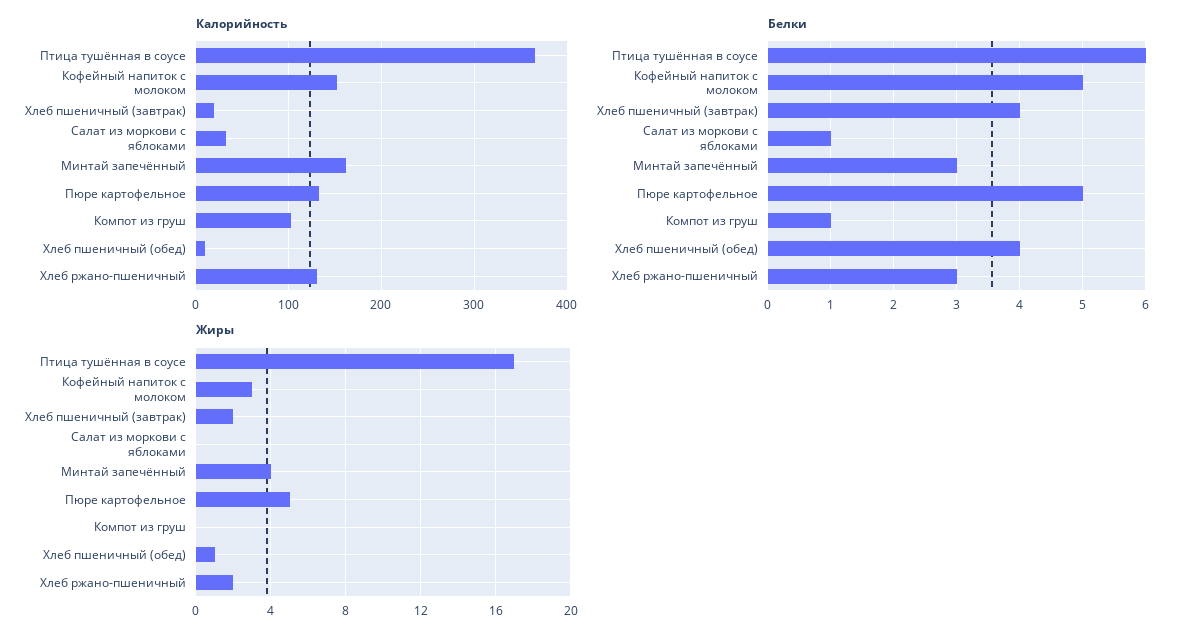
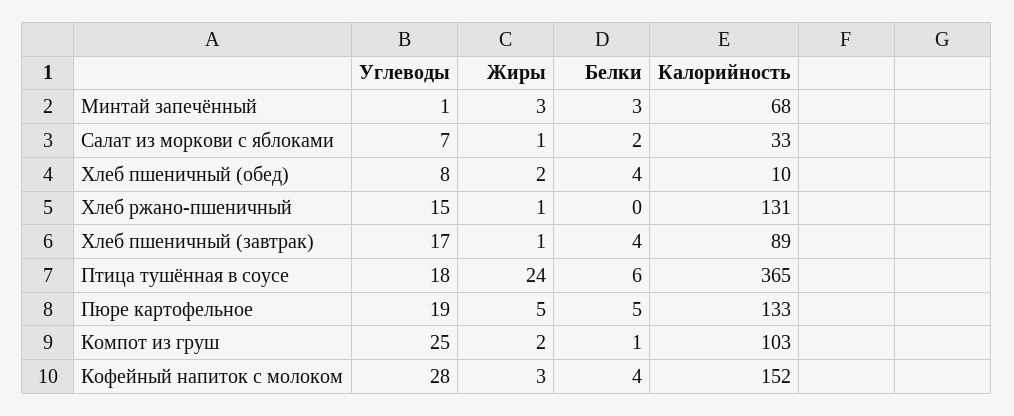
Калорийность, Хлеб пшеничный (завтрак): 20 -> 89
Калорийность, Минтай запечённый: 160 -> 68
Белки, Кофейный напиток с молоком: 5 -> 4
Белки, Салат из моркови с яблоками: 1 -> 2
Белки, Хлеб ржано-пшеничный: 3 -> 0
Жиры, Птица тушённая в соусе: 17 -> 24
Жиры, Хлеб пшеничный (завтрак): 2 -> 1
Жиры, Салат из моркови с яблоками: 0 -> 1
Жиры, Минтай запечённый: 4 -> 3
Жиры, Компот из груш: 0 -> 2
Жиры, Хлеб пшеничный (обед): 1 -> 2
Жиры, Хлеб ржано-пшеничный: 2 -> 1
Углеводы, Минтай запечённый: none -> 1
Углеводы, Салат из моркови с яблоками: none -> 7
Углеводы, Хлеб пшеничный (обед): none -> 8
Углеводы, Хлеб ржано-пшеничный: none -> 15
Углеводы, Хлеб пшеничный (завтрак): none -> 17
Углеводы, Птица тушённая в соусе: none -> 18
Углеводы, Пюре картофельное: none -> 19
Углеводы, Компот из груш: none -> 25
Углеводы, Кофейный напиток с молоком: none -> 28

